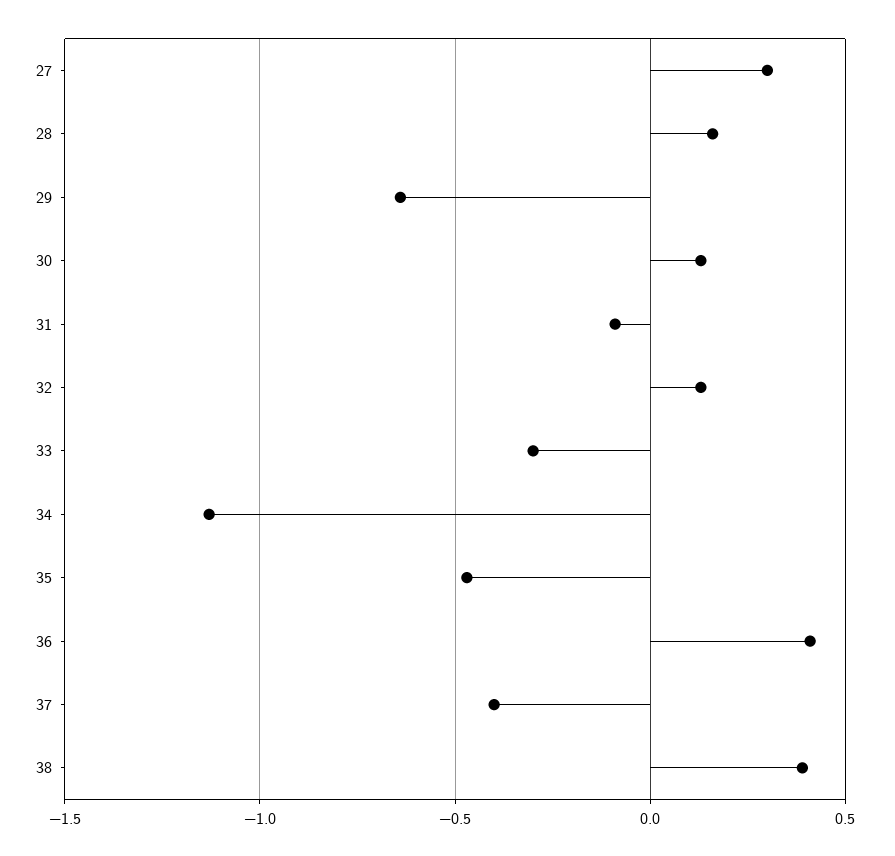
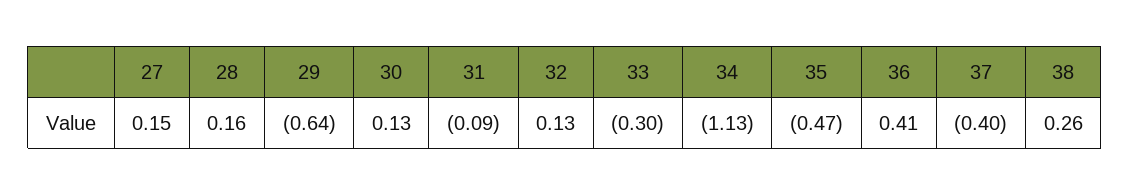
27: 0.3 -> 0.15
38: 0.4 -> 0.26

